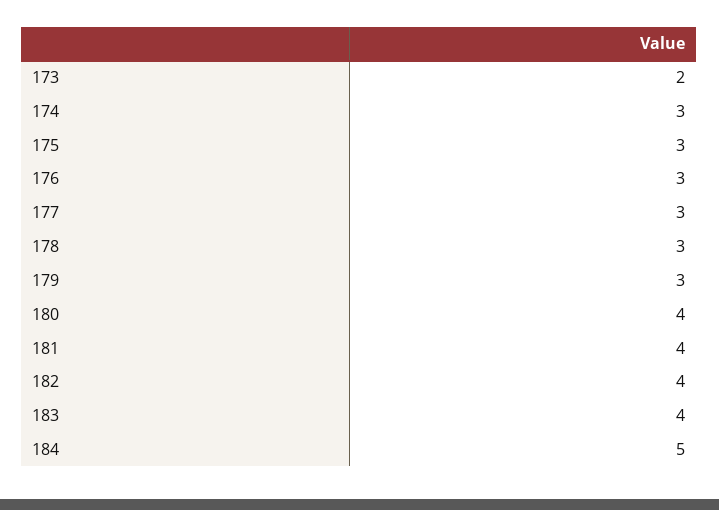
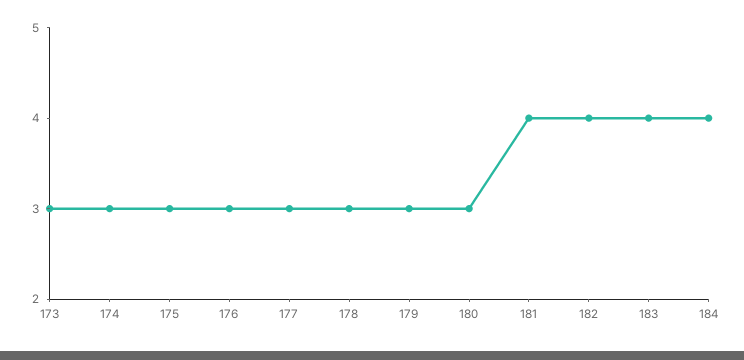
173: 2 -> 3
180: 4 -> 3
184: 5 -> 4

